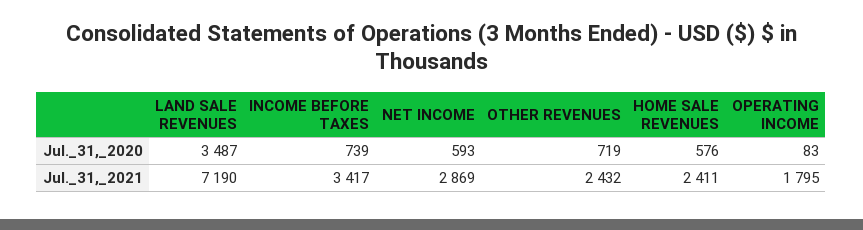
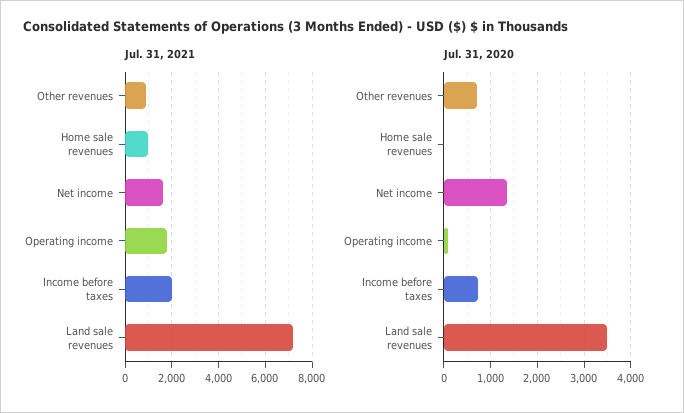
Jul._31,_2020, NET INCOME: 593 -> 1400
Jul._31,_2020, HOME SALE REVENUES: 576 -> 0
Jul._31,_2021, INCOME BEFORE TAXES: 3417 -> 2000
Jul._31,_2021, NET INCOME: 2869 -> 1500
Jul._31,_2021, OTHER REVENUES: 2432 -> 1000
Jul._31,_2021, HOME SALE REVENUES: 2411 -> 1000

